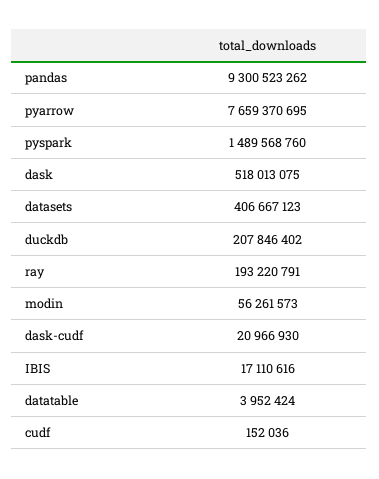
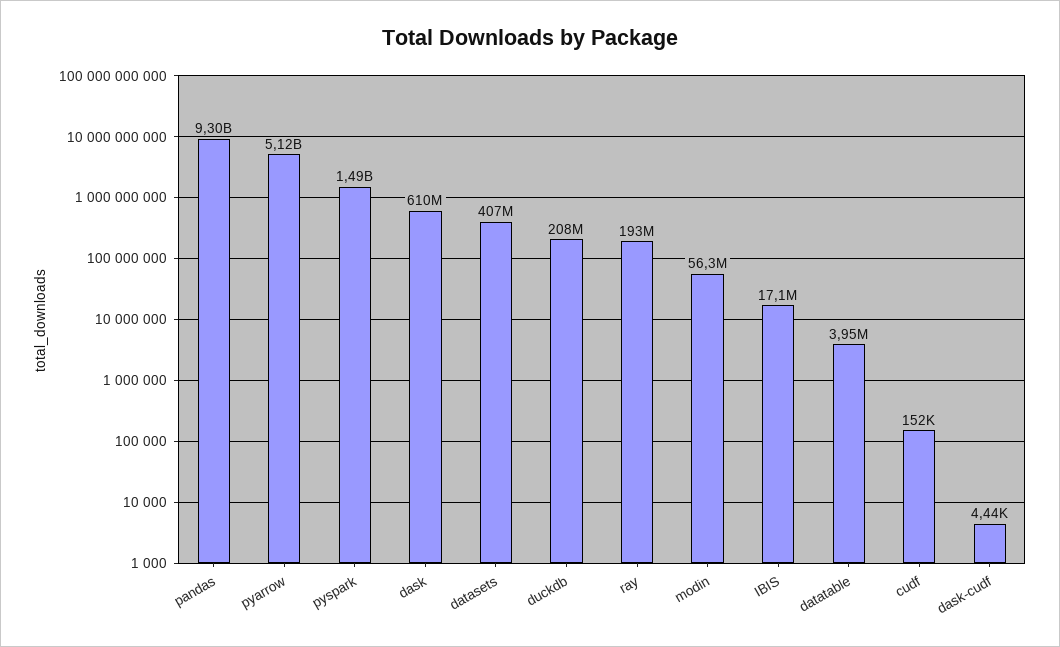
pyarrow: 7659370695 -> 5120000000
dask: 518013075 -> 610000000
dask-cudf: 20966930 -> 4440

